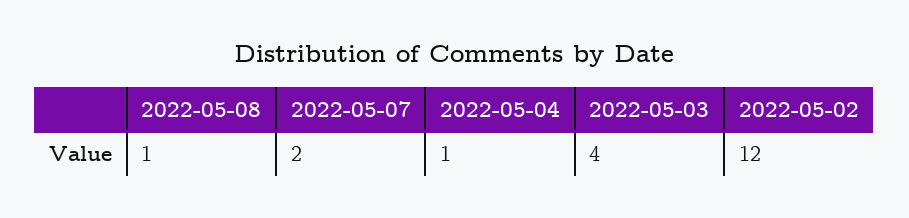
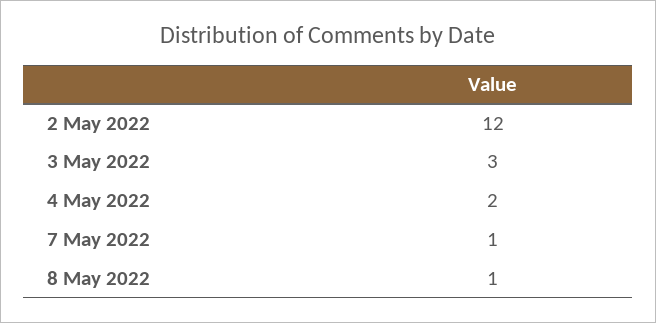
2022-05-07: 2 -> 1
2022-05-04: 1 -> 2
2022-05-03: 4 -> 3

